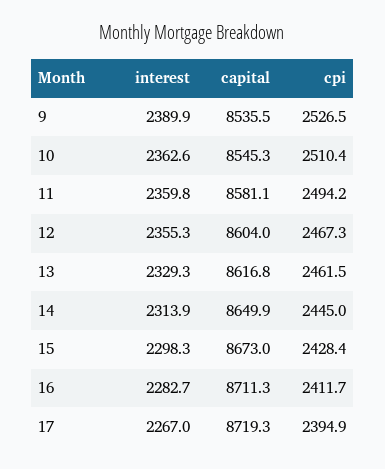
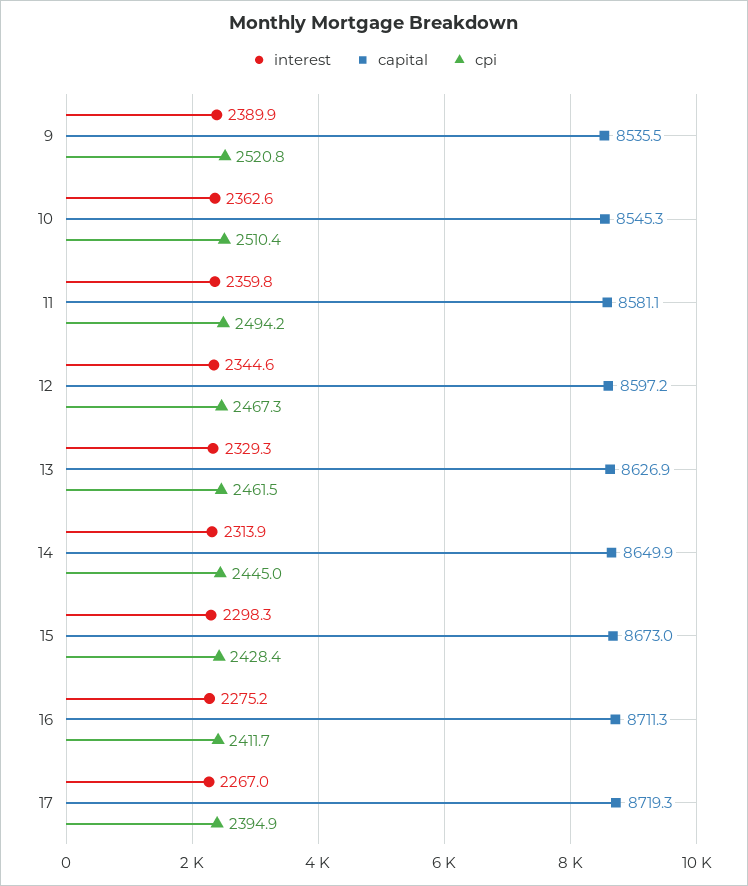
cpi, 9: 2526.5 -> 2520.8
interest, 12: 2355.3 -> 2344.6
capital, 12: 8604 -> 8597.2
capital, 13: 8616.8 -> 8626.9
interest, 16: 2282.7 -> 2275.2

